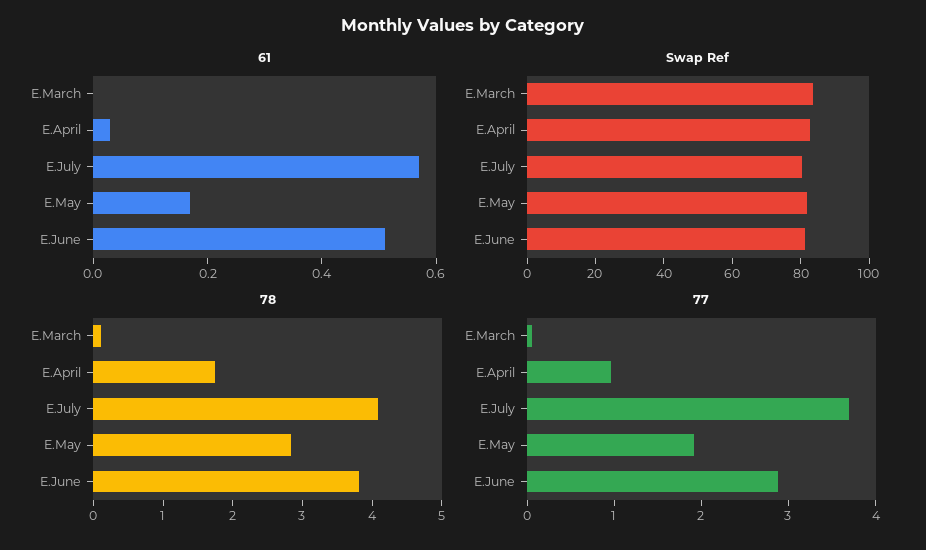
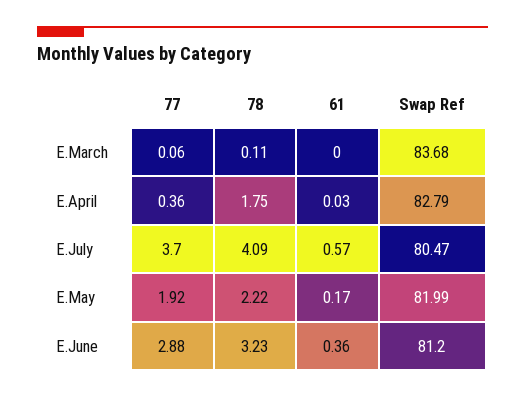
61, E.June: 0.5 -> 0.36
78, E.May: 2.8 -> 2.22
78, E.June: 3.8 -> 3.23
77, E.April: 1 -> 0.36

